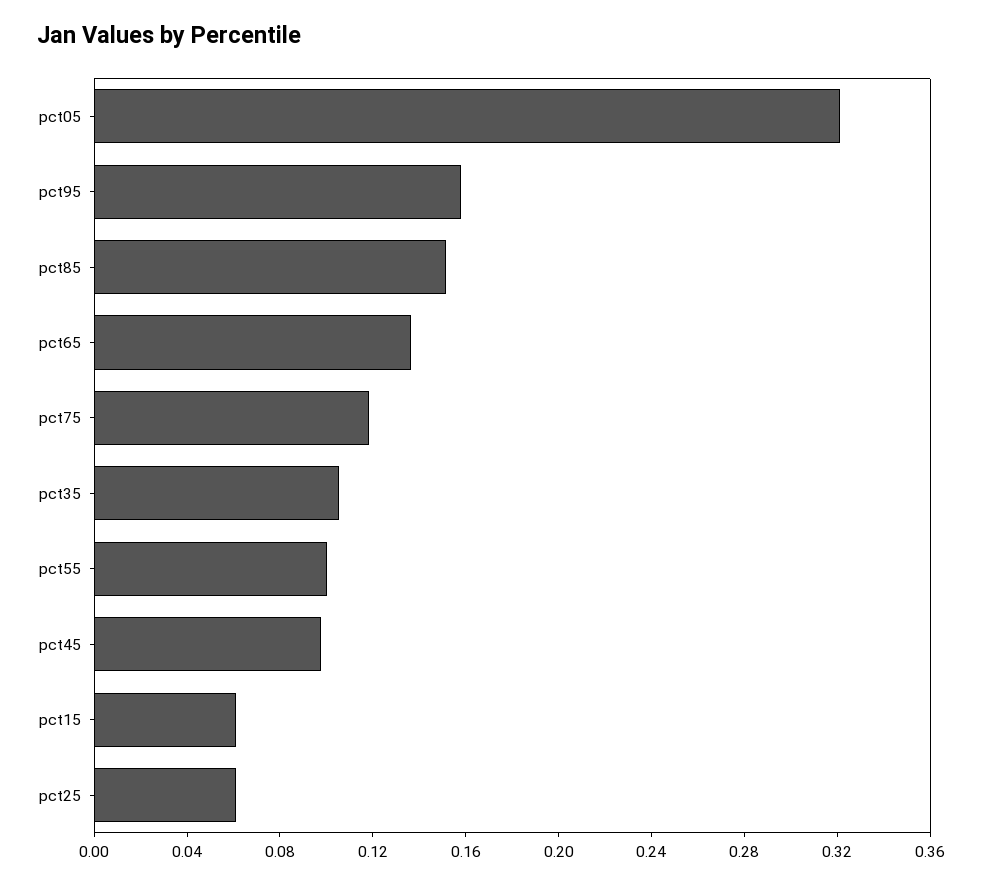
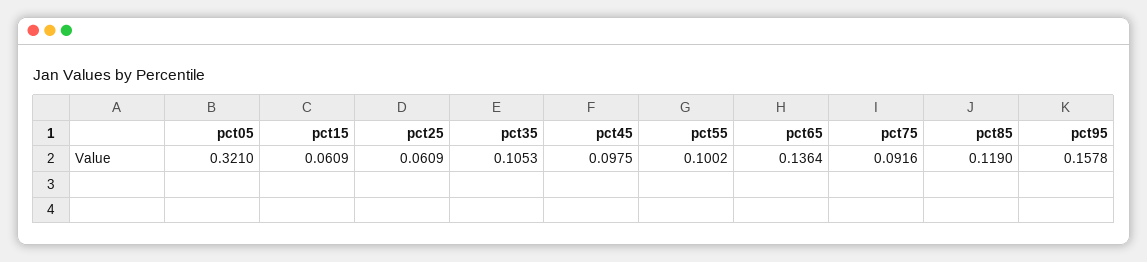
pct85: 0.15 -> 0.119
pct75: 0.12 -> 0.0916

